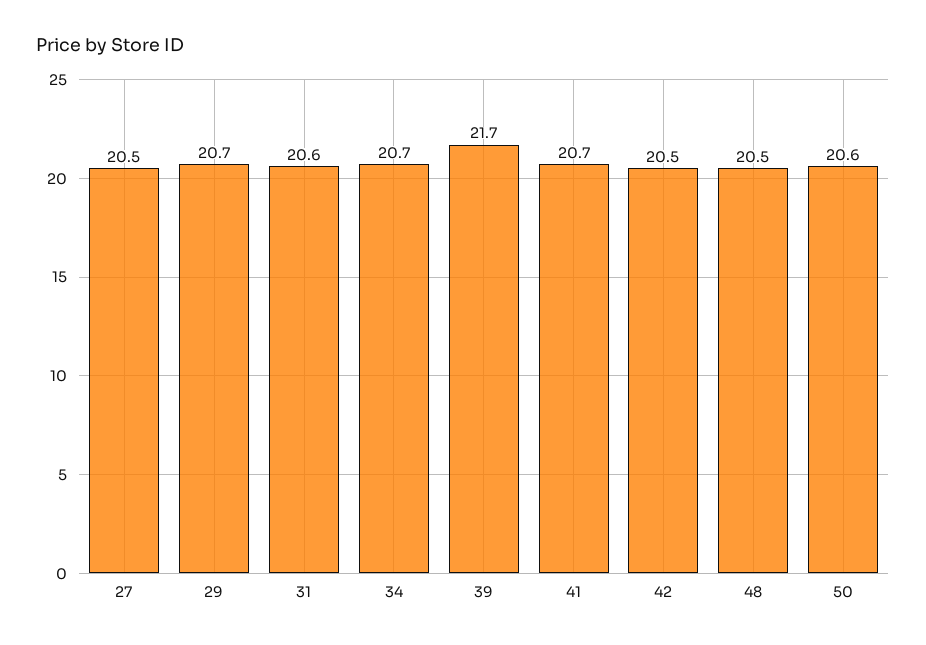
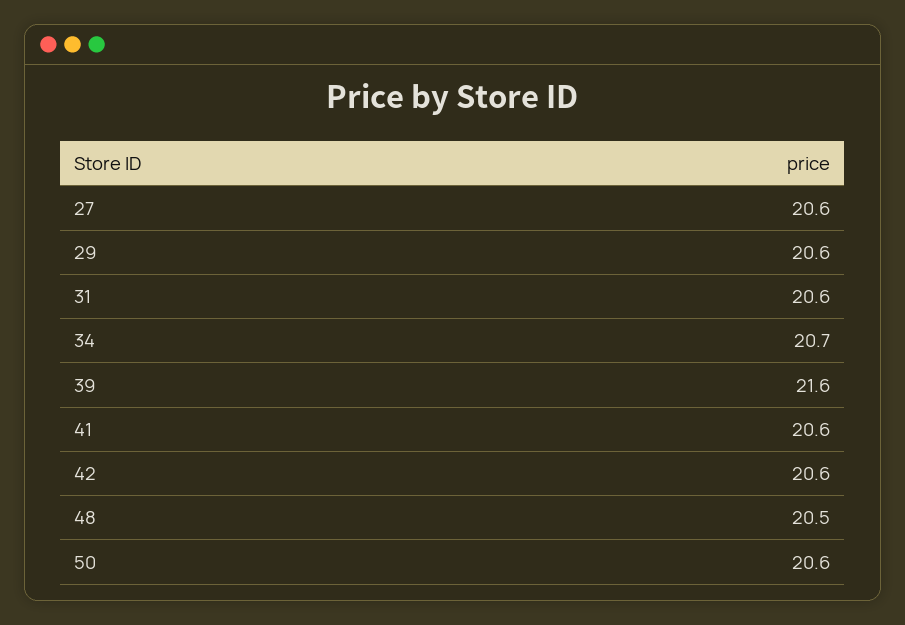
27: 20.5 -> 20.6
29: 20.7 -> 20.6
39: 21.7 -> 21.6
41: 20.7 -> 20.6
42: 20.5 -> 20.6

